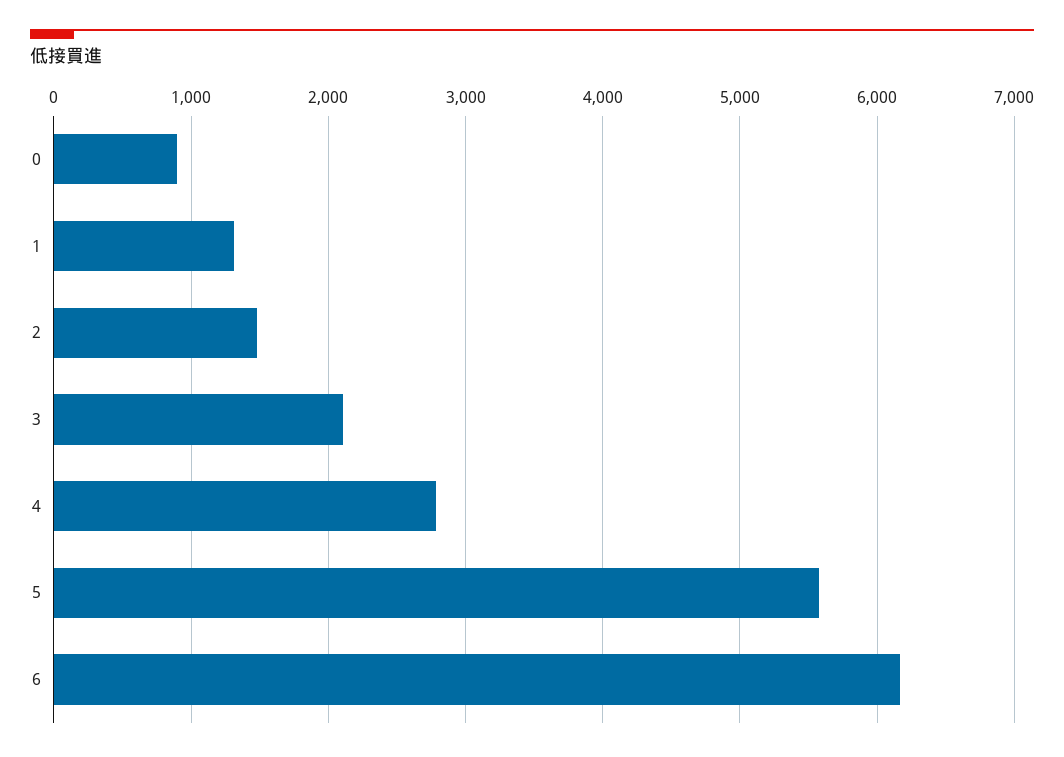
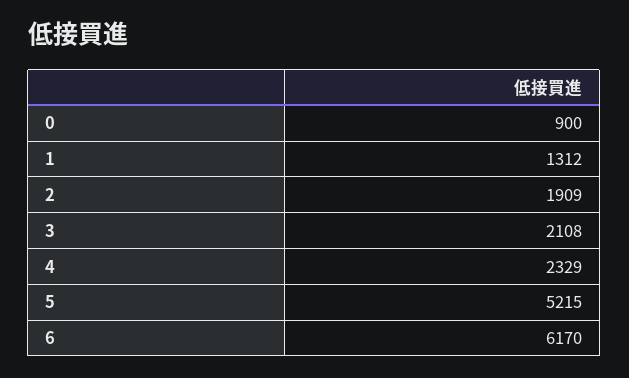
2: 1500 -> 1909
4: 2800 -> 2329
5: 5600 -> 5215

